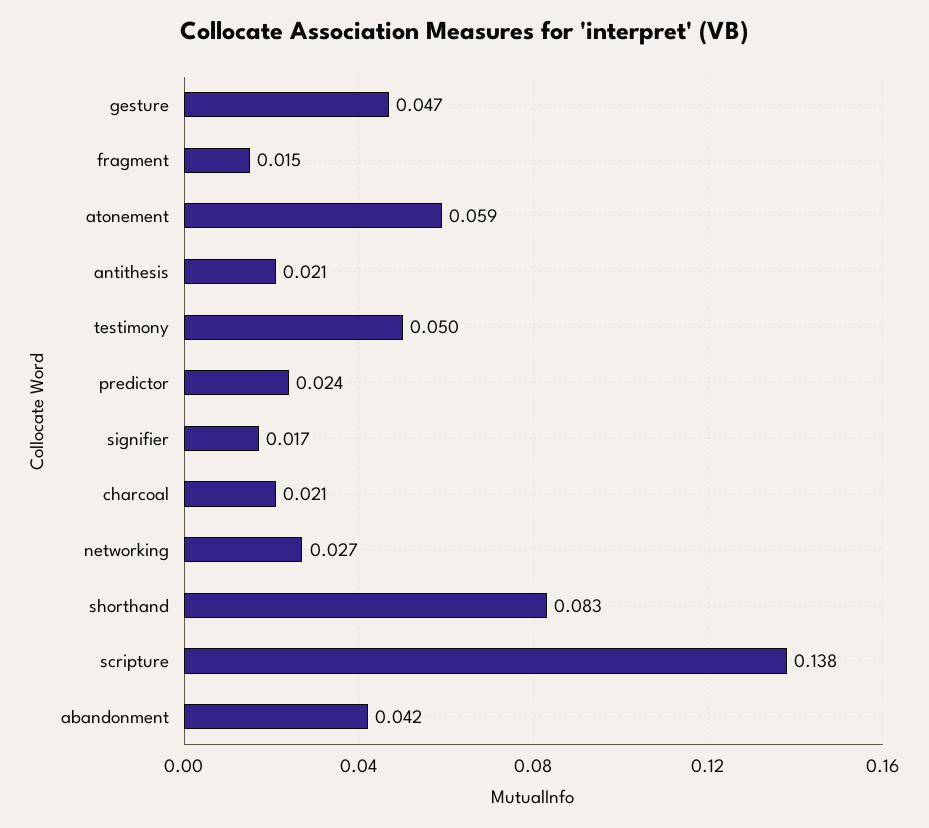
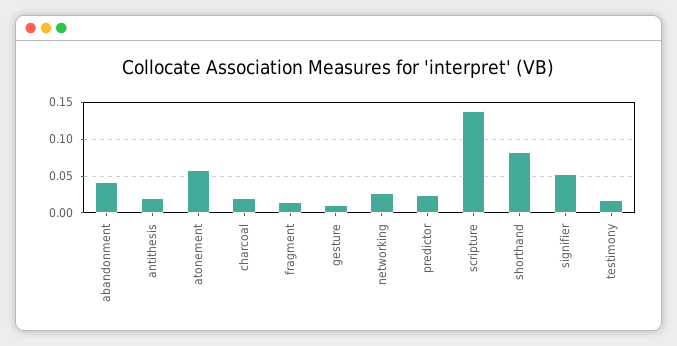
gesture: 0.047 -> 0.01
testimony: 0.05 -> 0.02
signifier: 0.017 -> 0.05

